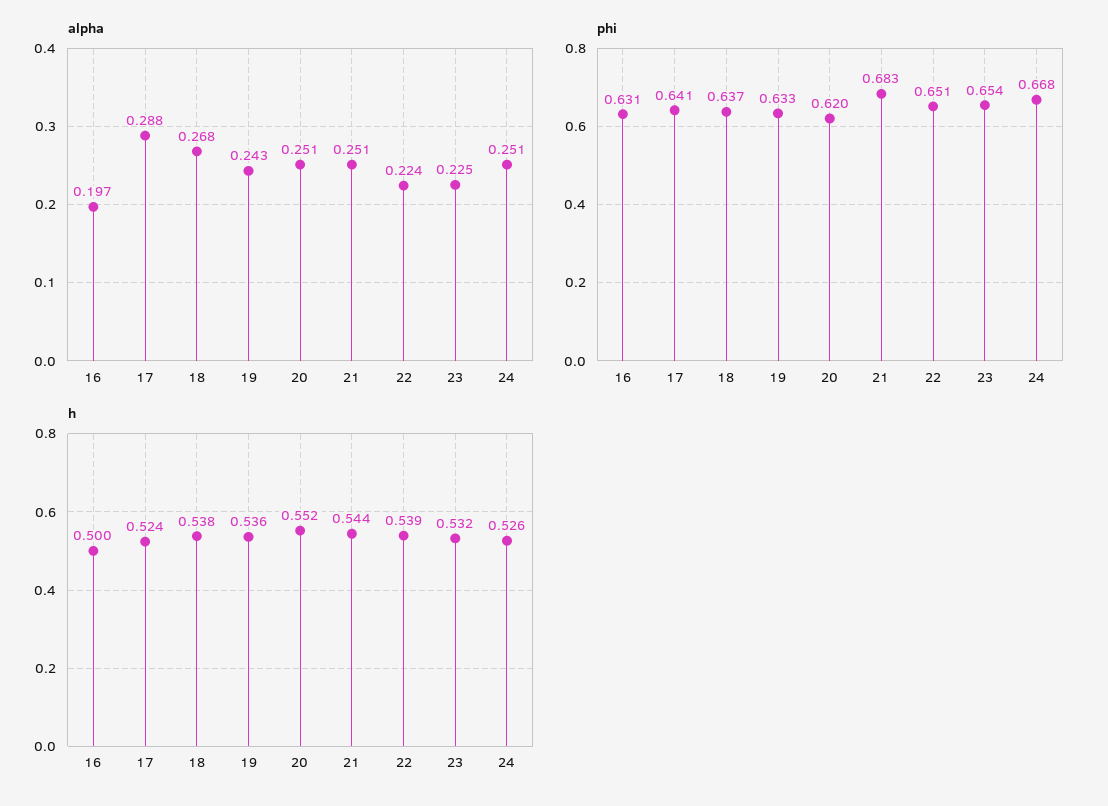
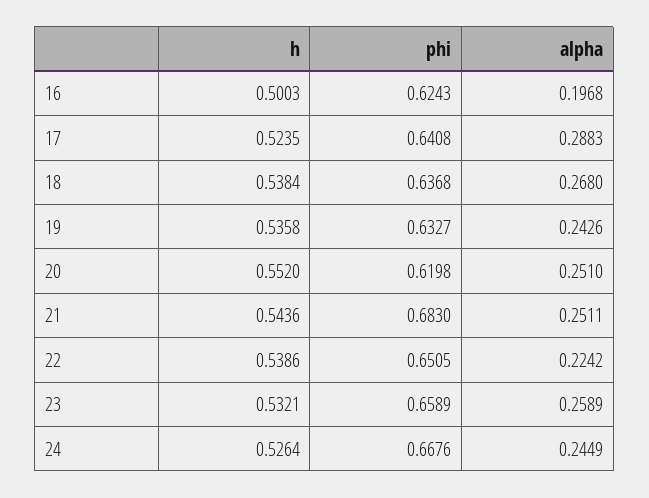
alpha, 23: 0.225 -> 0.2589
alpha, 24: 0.251 -> 0.2449
phi, 16: 0.631 -> 0.6243
phi, 23: 0.654 -> 0.6589

